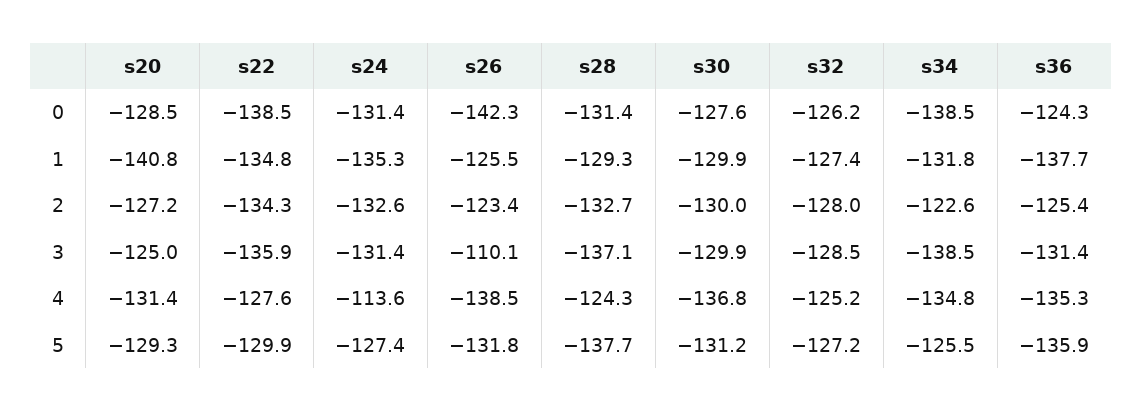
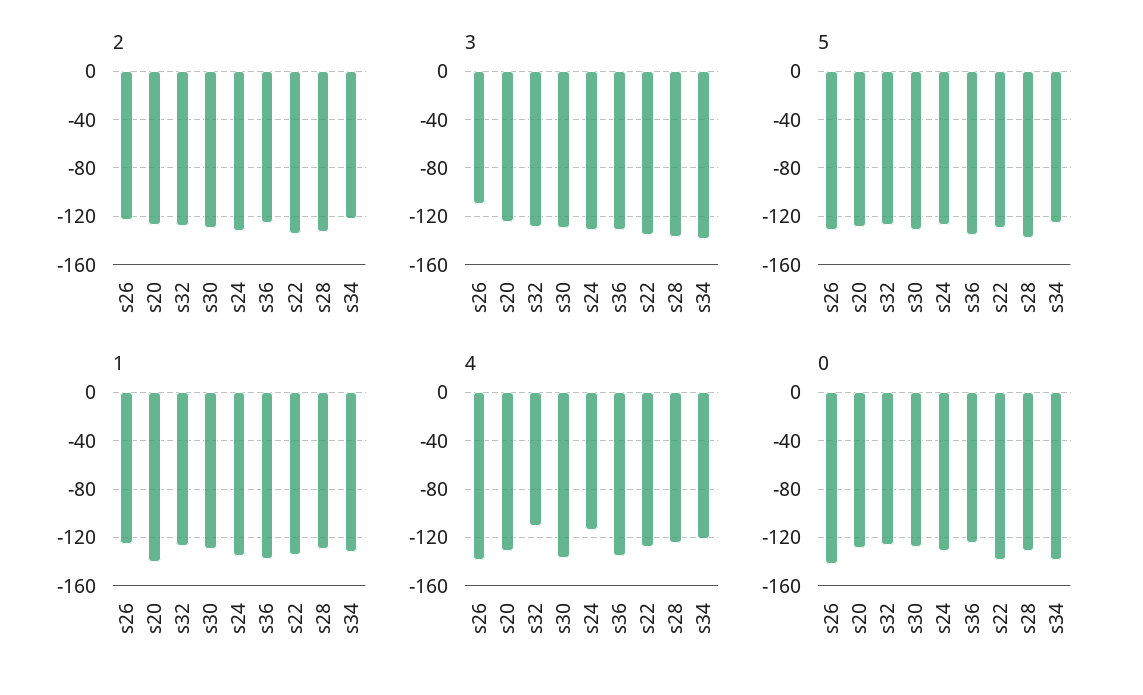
4, s32: -125.2 -> -110
4, s34: -134.8 -> -120

